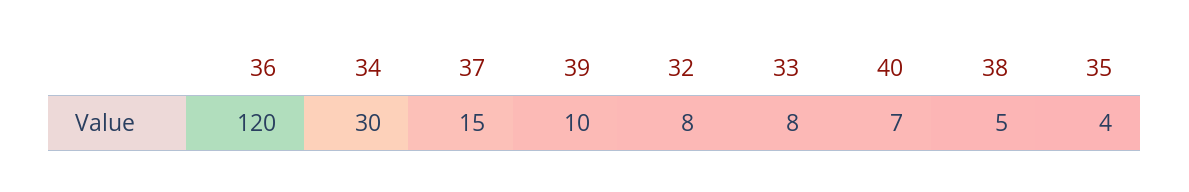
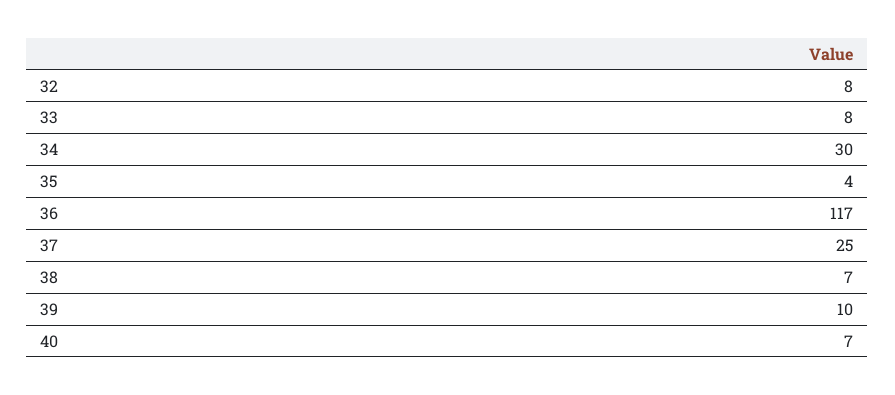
36: 120 -> 117
37: 15 -> 25
38: 5 -> 7

